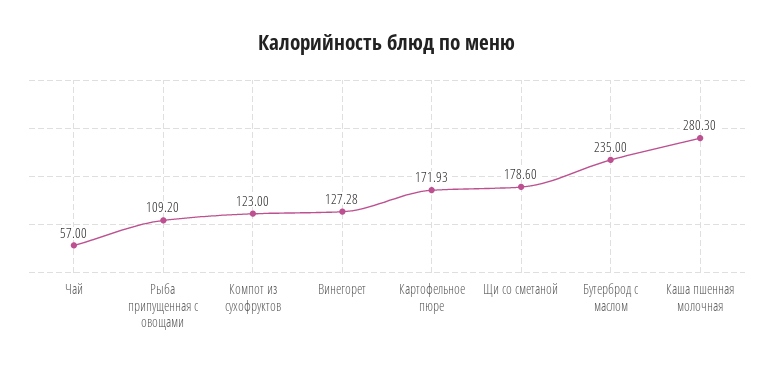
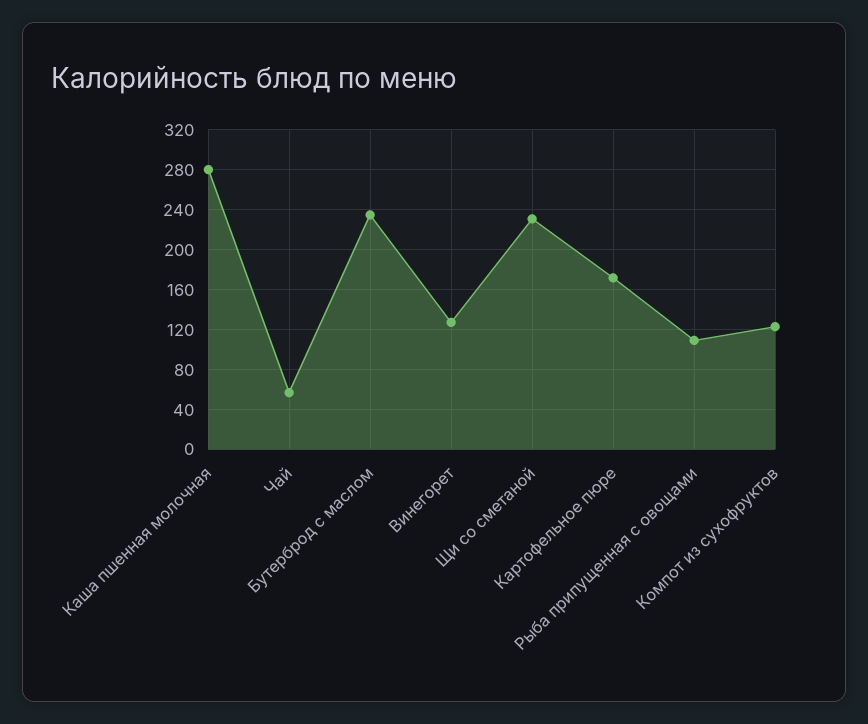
Щи со сметаной: 178.6 -> 230

